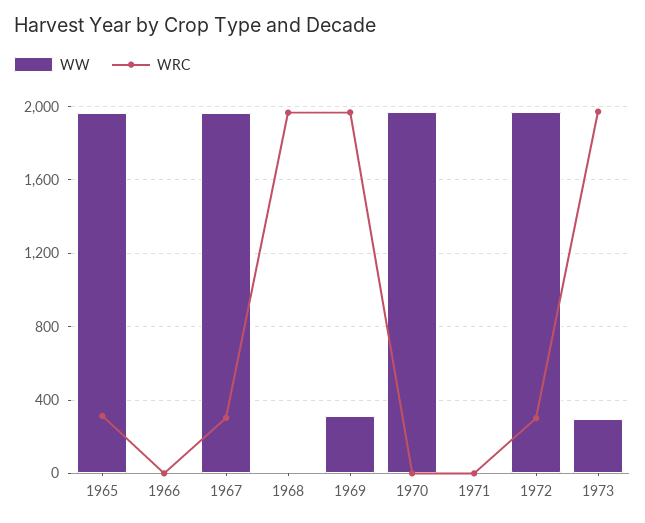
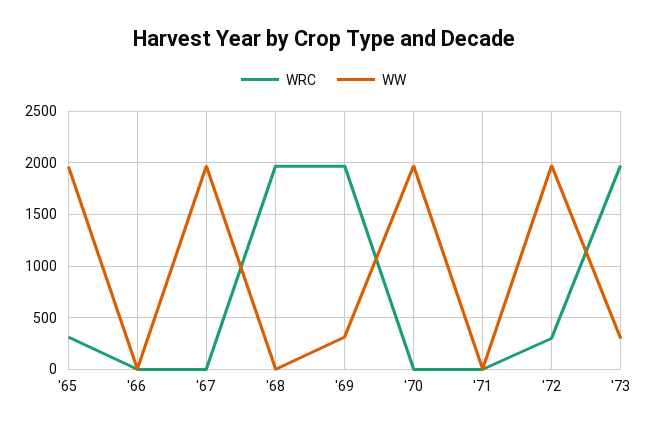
WRC, 1967: 300 -> 0

